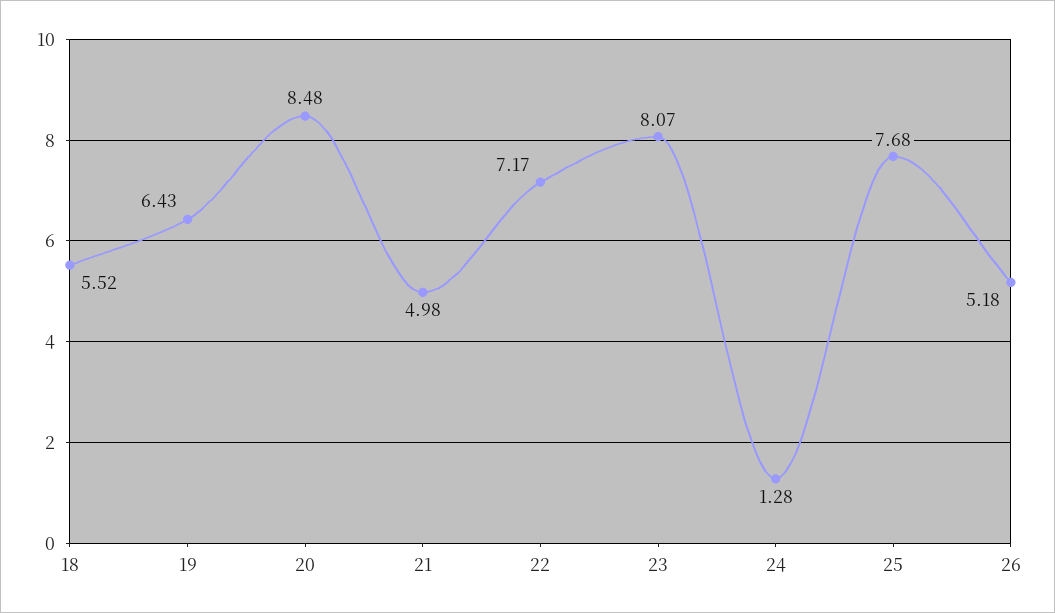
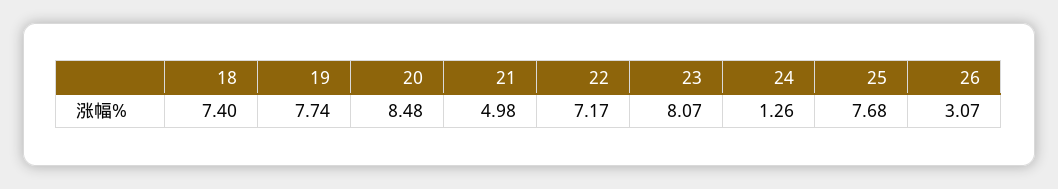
18: 5.52 -> 7.4
19: 6.43 -> 7.74
24: 1.28 -> 1.26
26: 5.18 -> 3.07

